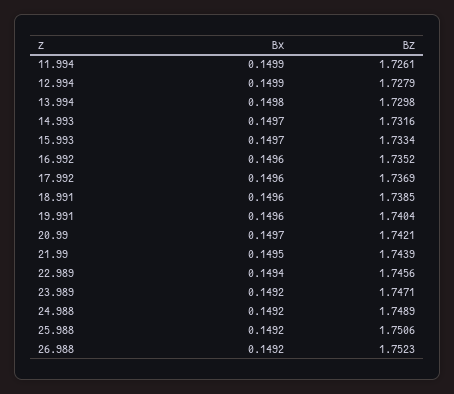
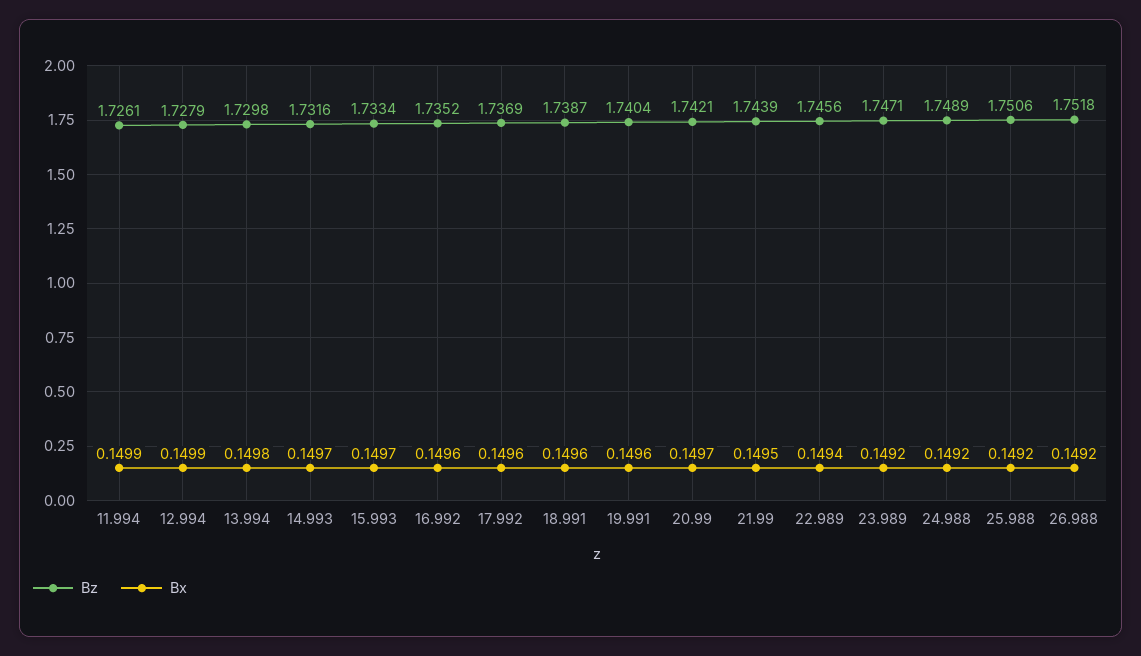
Bz, 18.991: 1.7385 -> 1.7387
Bz, 26.988: 1.7523 -> 1.7518

